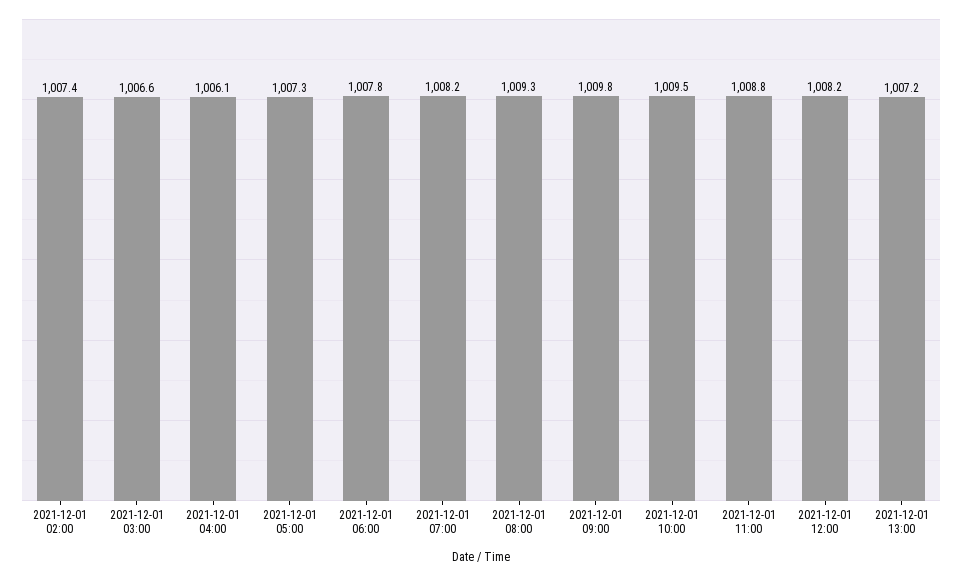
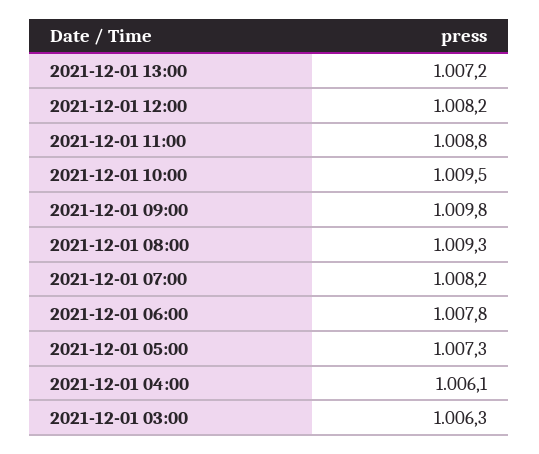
2021-12-01 02:00: 1007.4 -> none
2021-12-01 03:00: 1006.6 -> 1006.3

